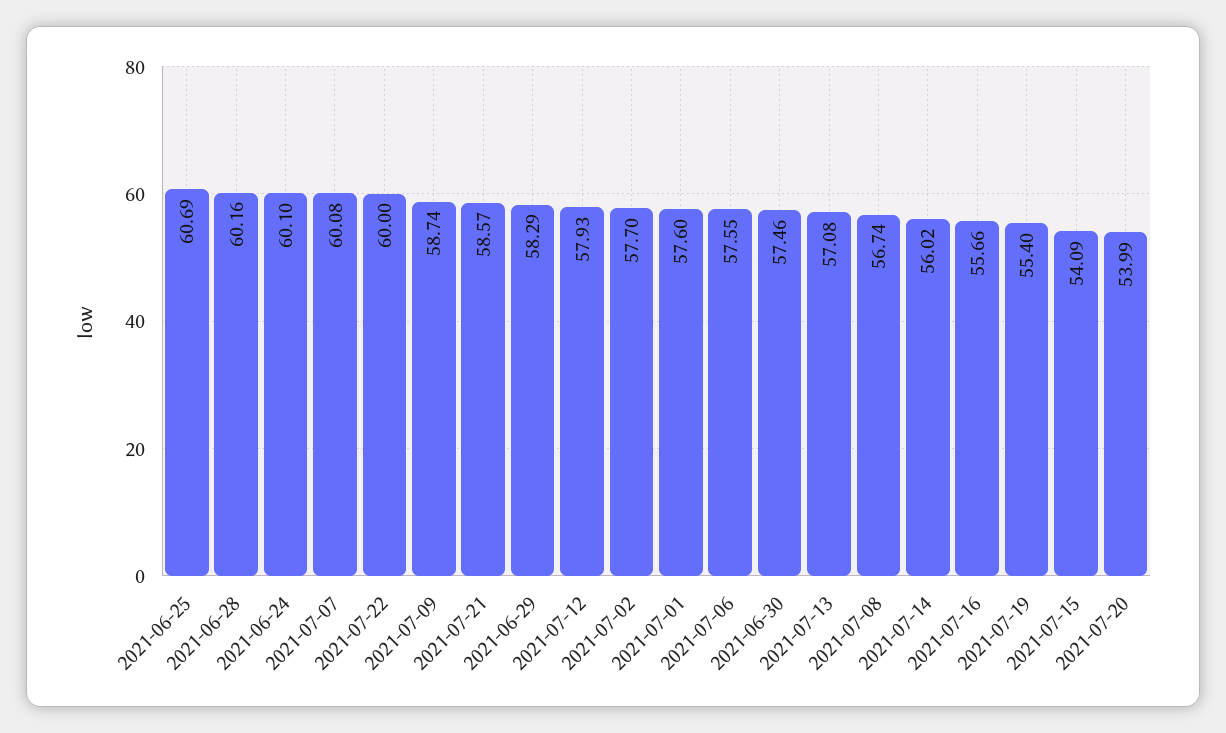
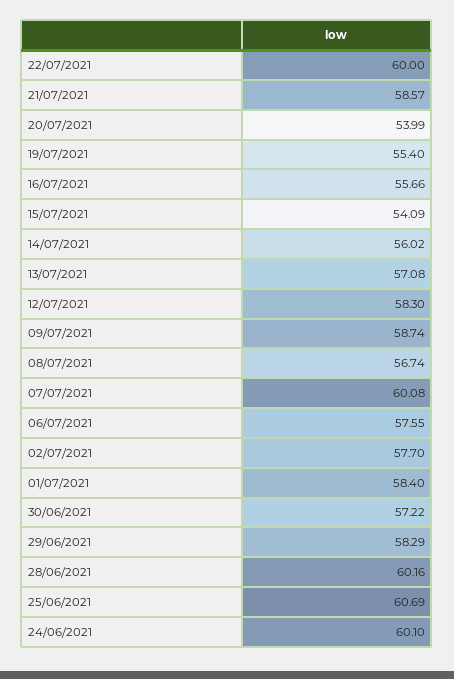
2021-07-12: 57.93 -> 58.3
2021-07-01: 57.6 -> 58.4
2021-06-30: 57.46 -> 57.22

